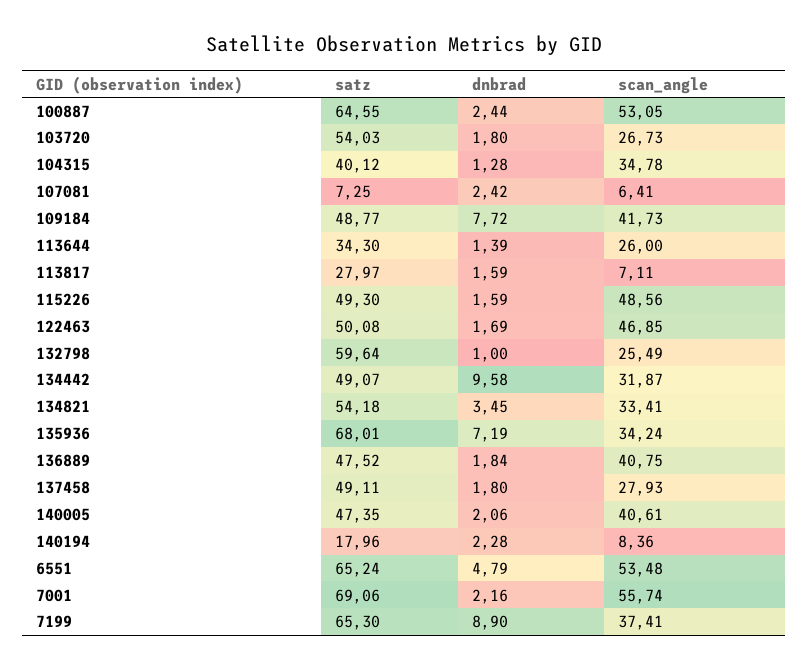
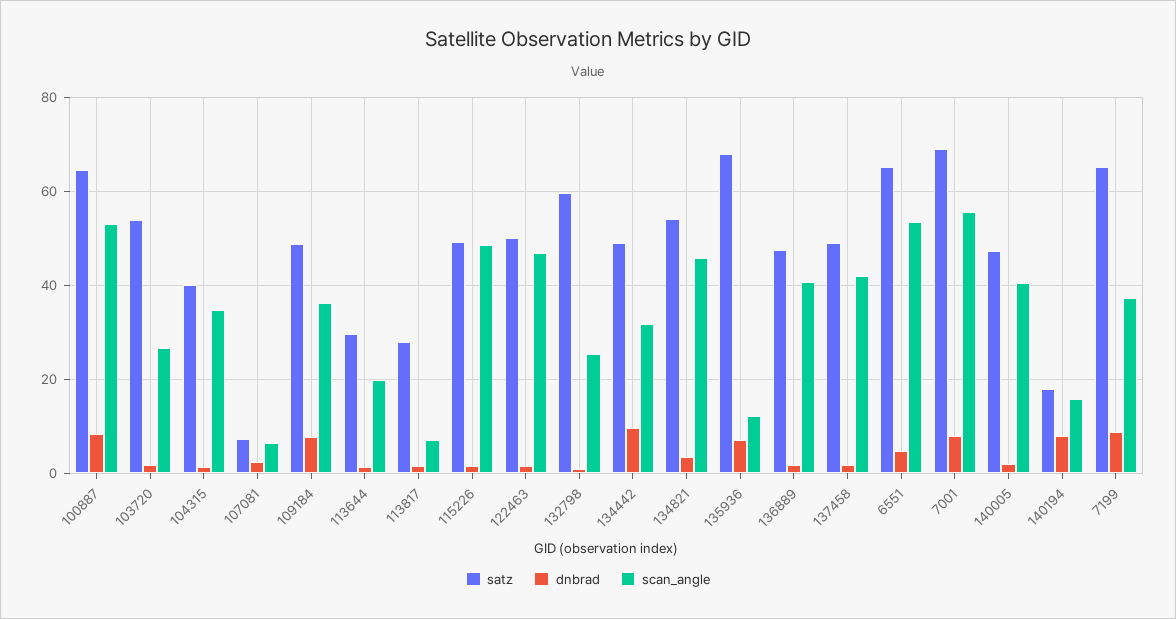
dnbrad, 100887: 2.44 -> 8
scan_angle, 109184: 41.73 -> 36
satz, 113644: 34.3 -> 30
scan_angle, 113644: 26 -> 20
scan_angle, 134821: 33.41 -> 46
scan_angle, 135936: 34.24 -> 12
scan_angle, 137458: 27.93 -> 42
dnbrad, 140194: 2.28 -> 8
scan_angle, 140194: 8.36 -> 16
dnbrad, 7001: 2.16 -> 8

